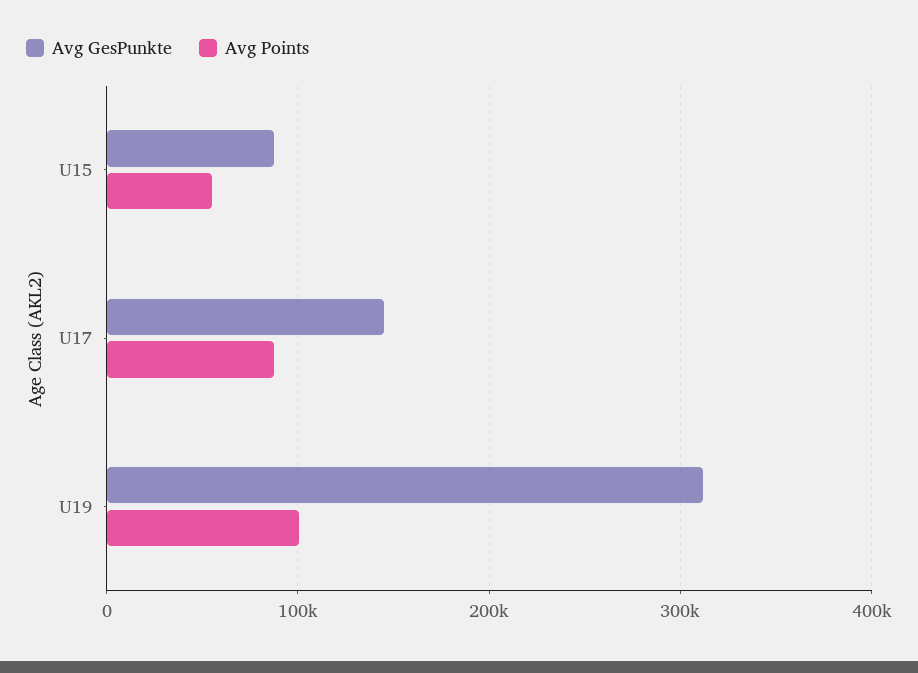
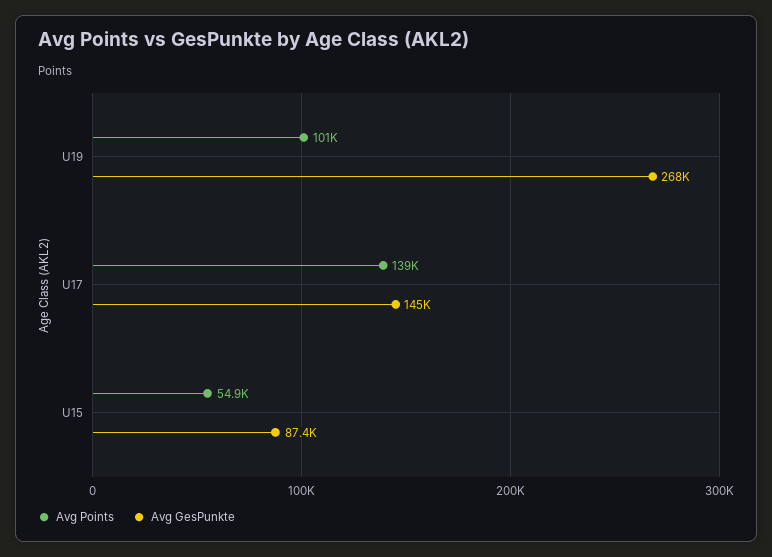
Avg Points, U17: 90000 -> 139000
Avg GesPunkte, U19: 310000 -> 268000

